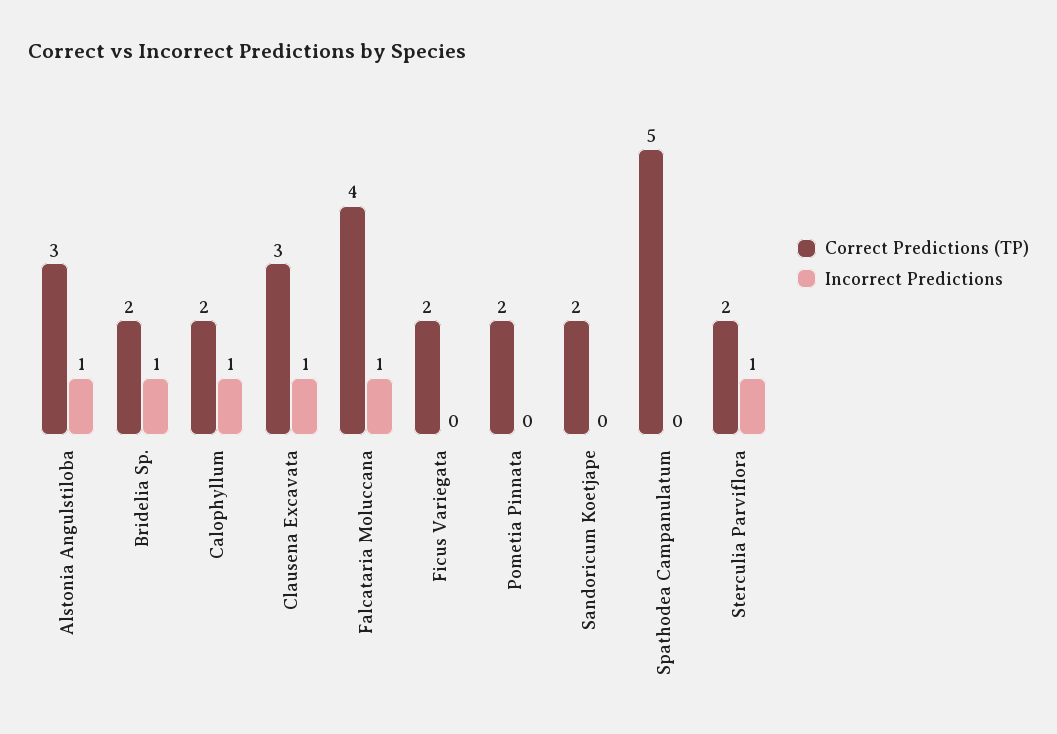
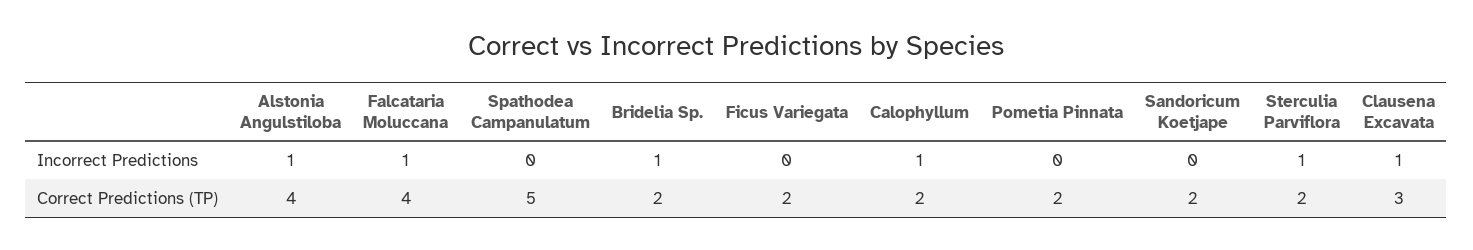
Correct Predictions (TP), Alstonia Angulstiloba: 3 -> 4

